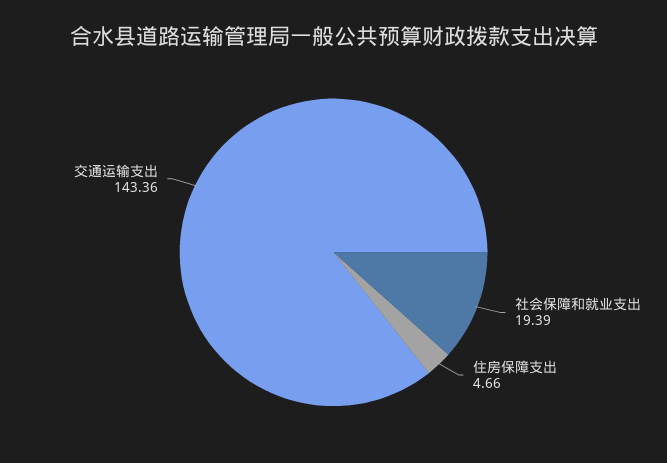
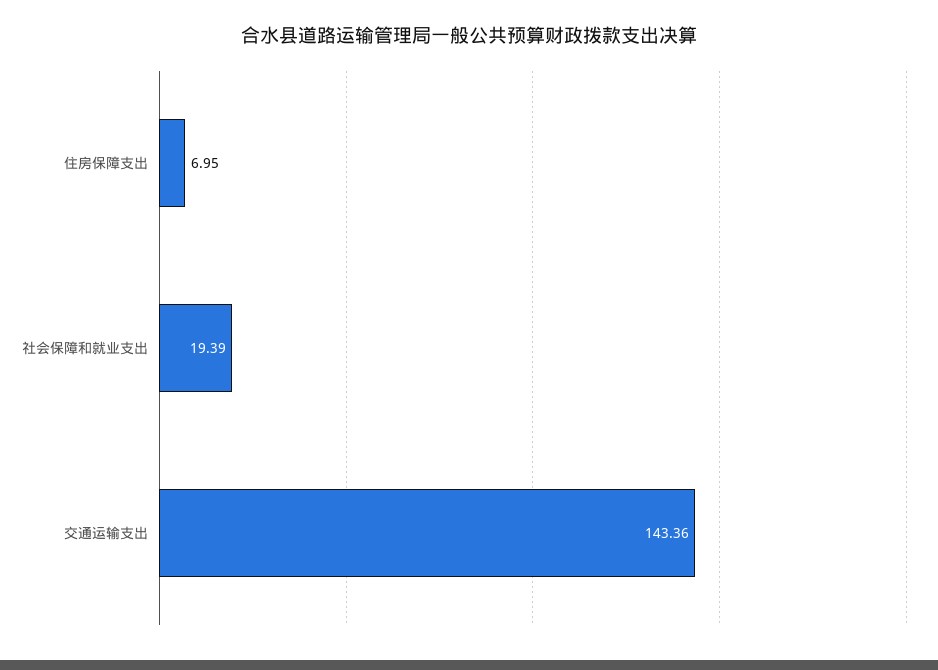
住房保障支出: 4.66 -> 6.95

